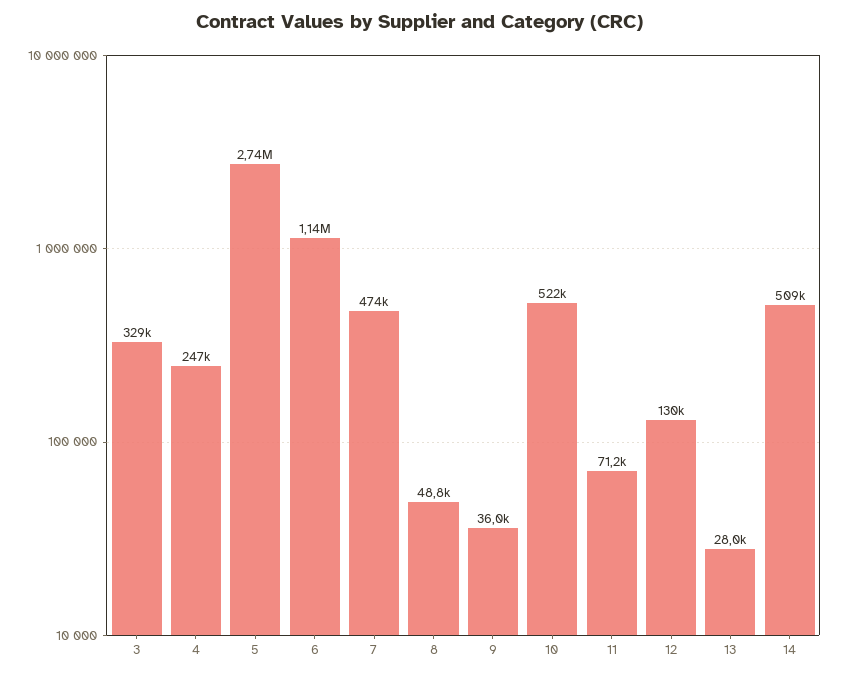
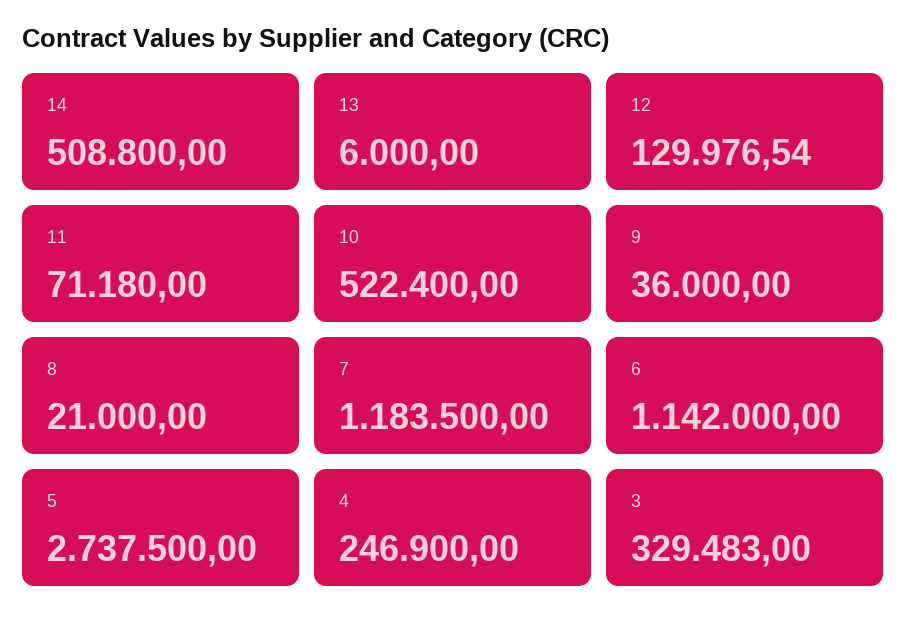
7: 474000 -> 1183500
8: 48800 -> 21000
13: 28000 -> 6000

